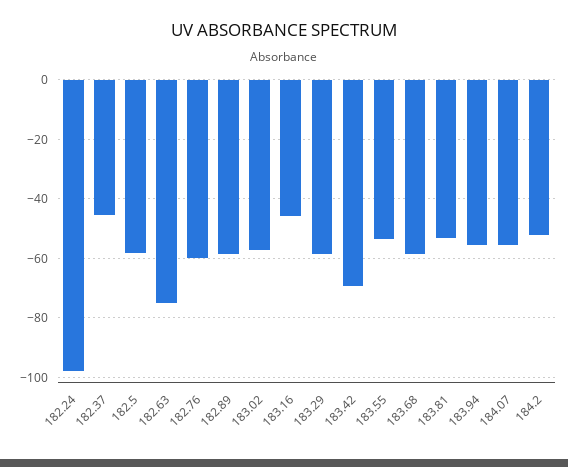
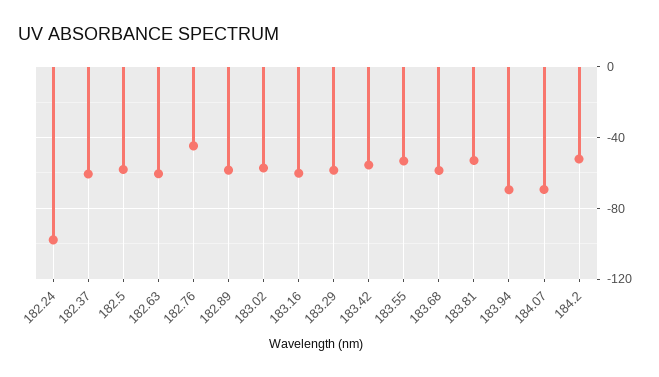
182.37: -45 -> -60
182.63: -75 -> -60
182.76: -60 -> -45
183.16: -45 -> -60
183.42: -70 -> -55
183.94: -55 -> -70
184.07: -55 -> -70

